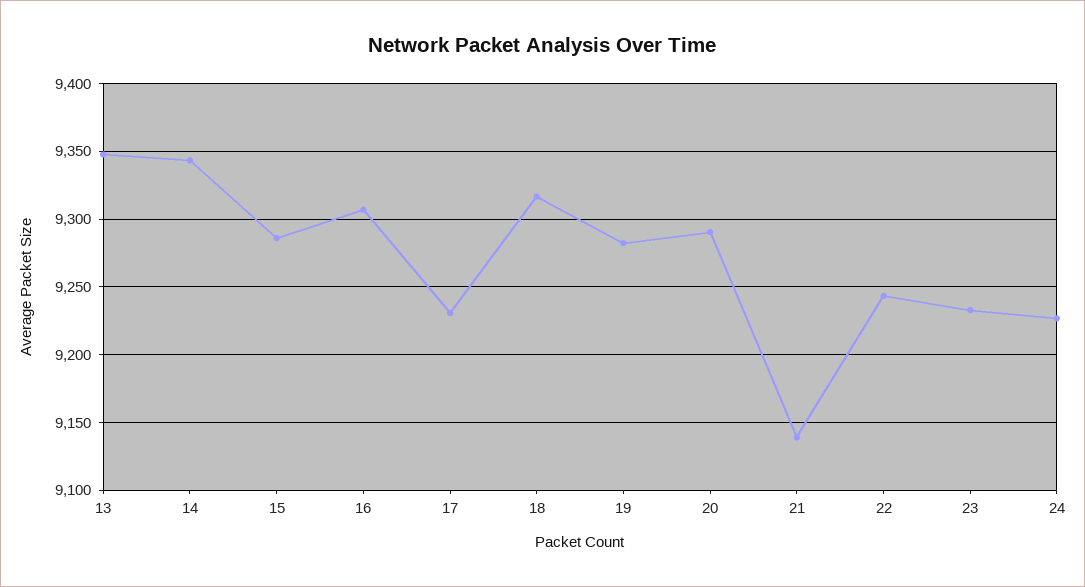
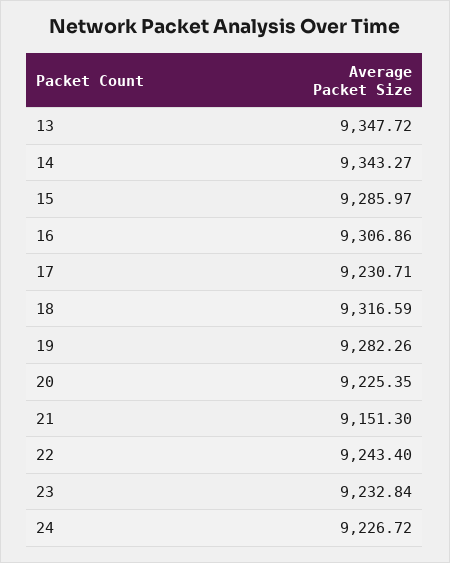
20: 9290 -> 9225.35
21: 9140 -> 9151.3

